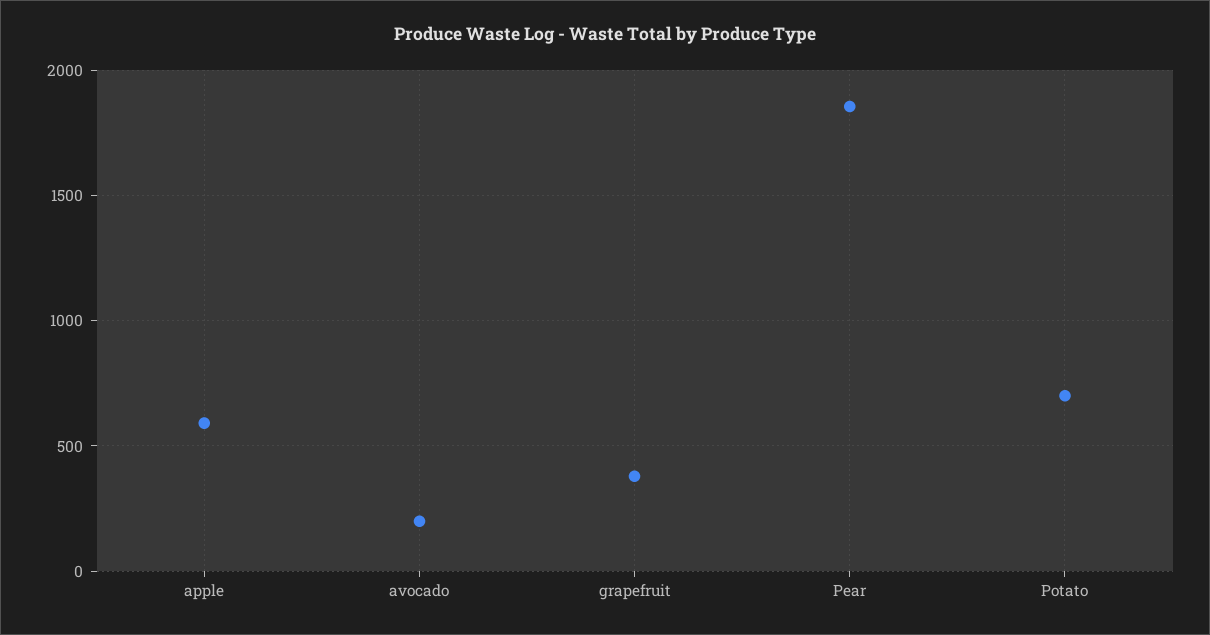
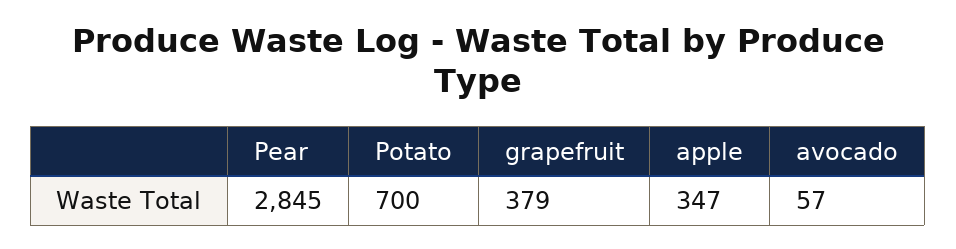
apple: 600 -> 347
avocado: 200 -> 57
Pear: 1850 -> 2845

